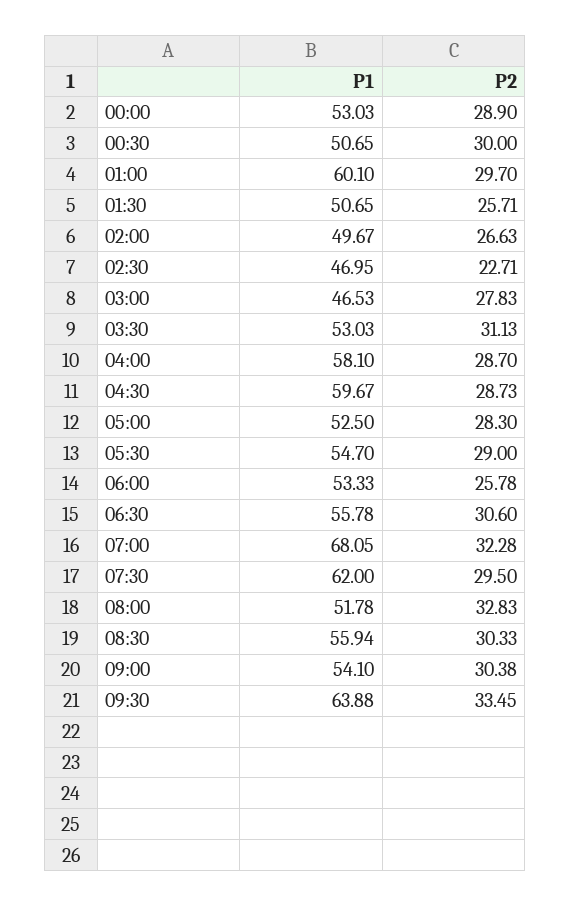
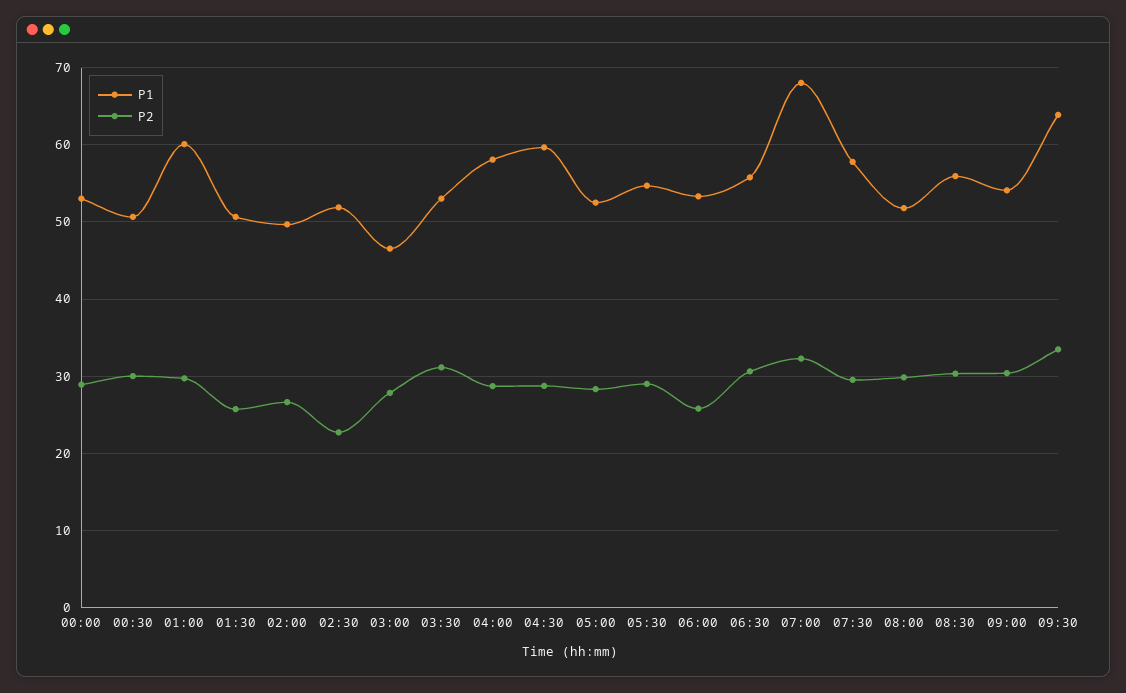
P1, 02:30: 46.95 -> 52
P1, 07:30: 62 -> 58
P2, 08:00: 32.83 -> 30

